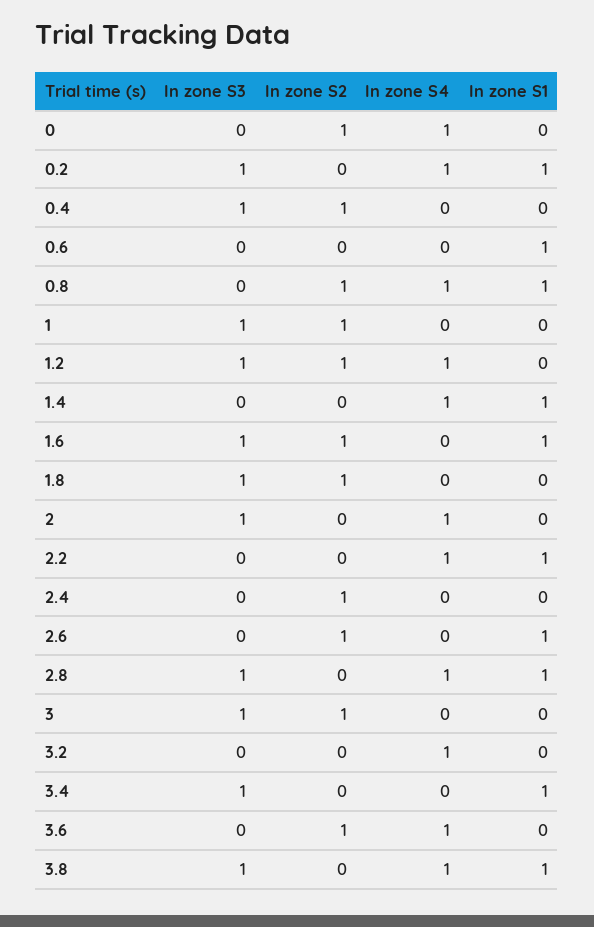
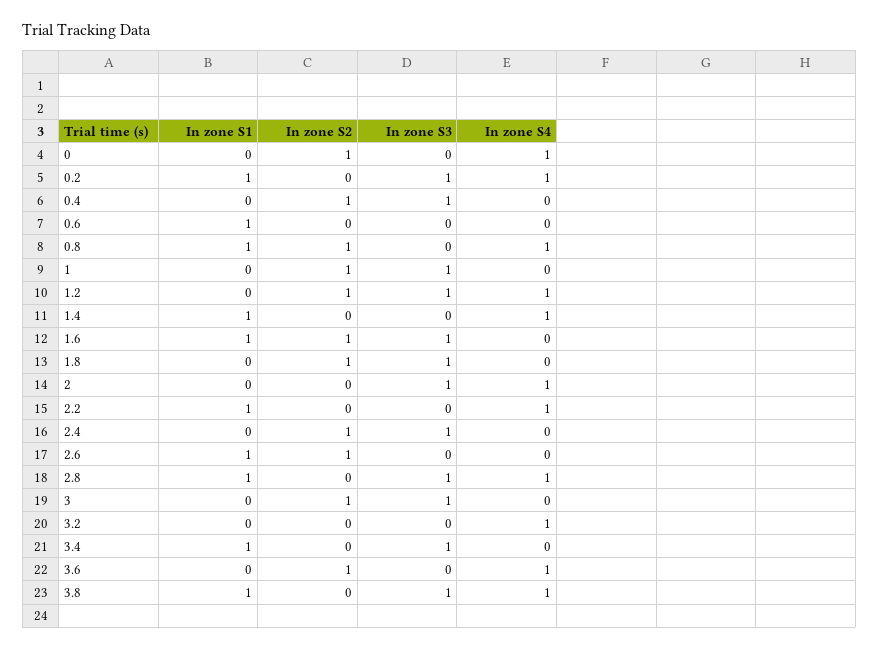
In zone S3, 2.4: 0 -> 1

